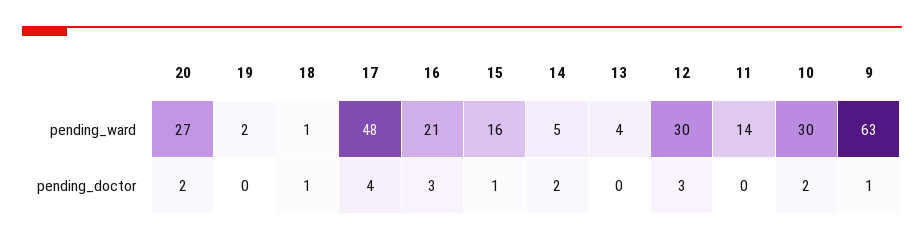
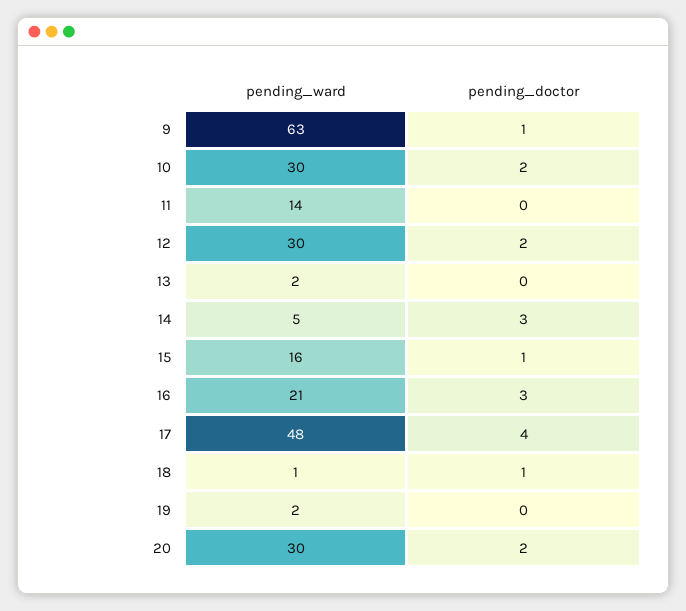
20, pending_ward: 27 -> 30
13, pending_ward: 4 -> 2
14, pending_doctor: 2 -> 3
12, pending_doctor: 3 -> 2

